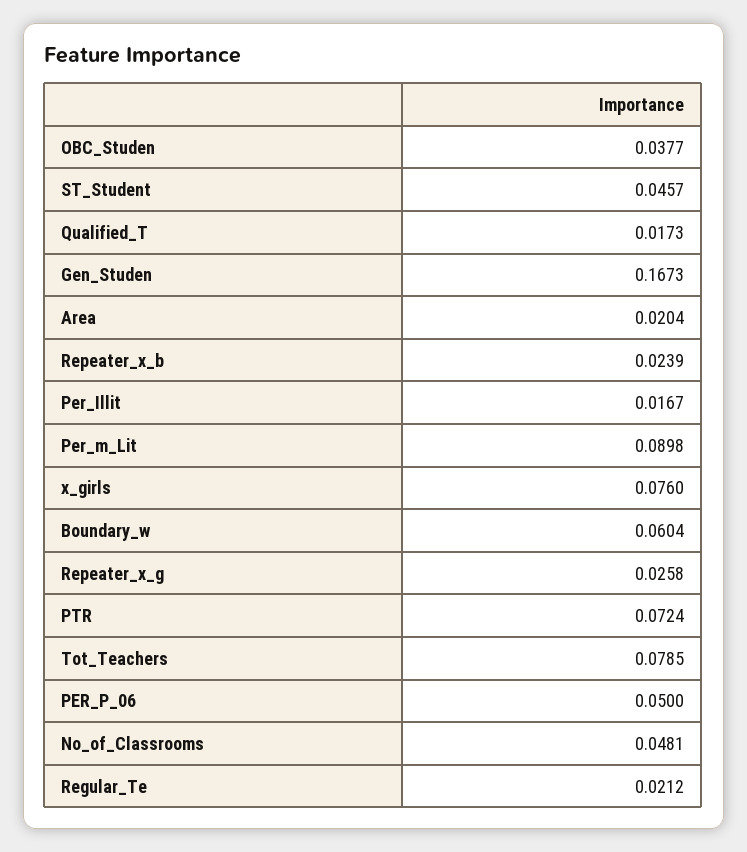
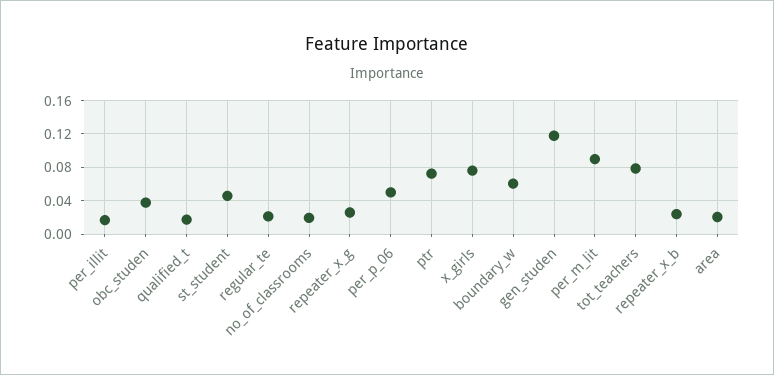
Gen_Studen: 0.1673 -> 0.12
No_of_Classrooms: 0.0481 -> 0.02

